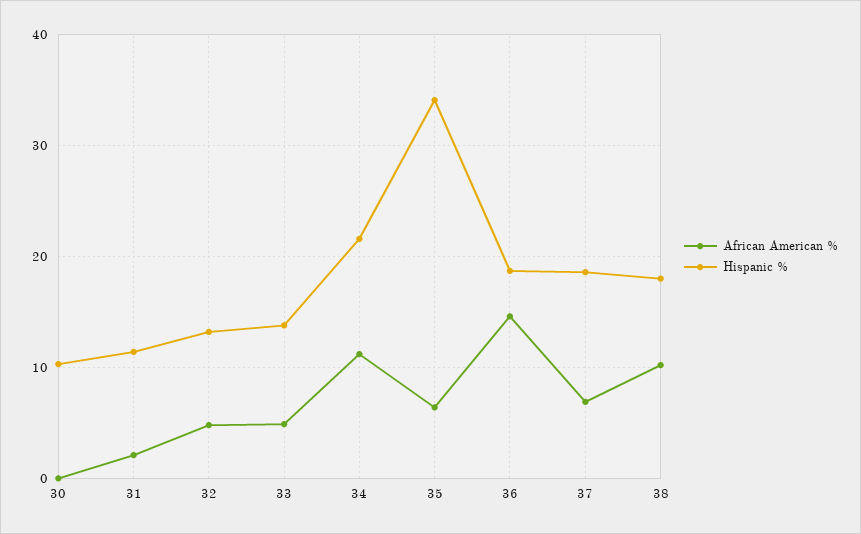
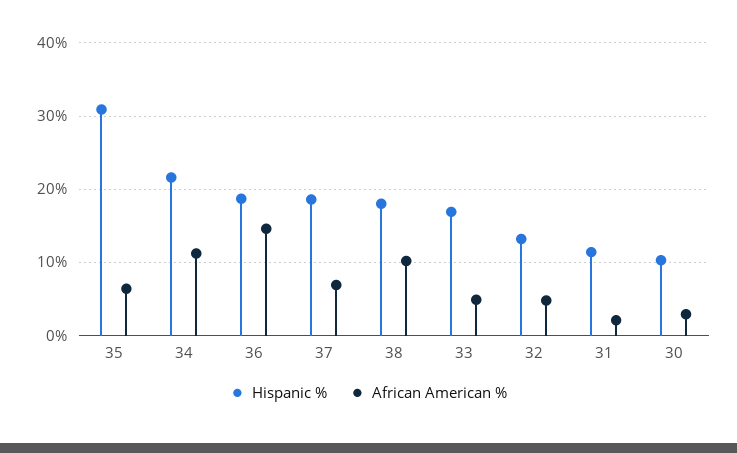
African American %, 30: 0 -> 3
Hispanic %, 33: 14 -> 17
Hispanic %, 35: 34 -> 31

